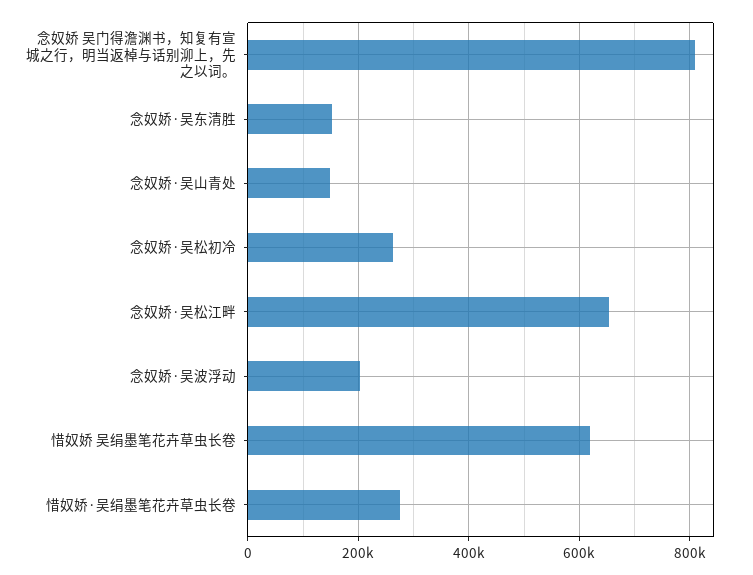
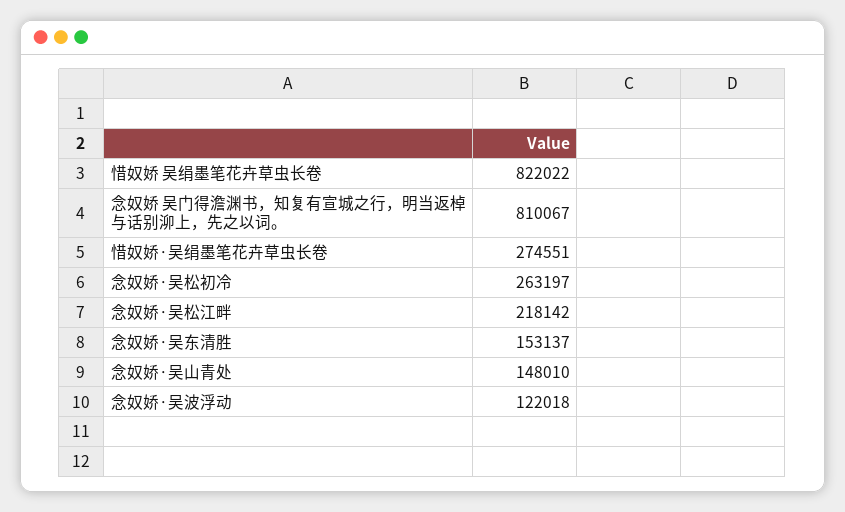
念奴娇·吴松江畔: 660000 -> 218142
念奴娇·吴波浮动: 200000 -> 122018
惜奴娇 吴绢墨笔花卉草虫长卷: 620000 -> 822022

